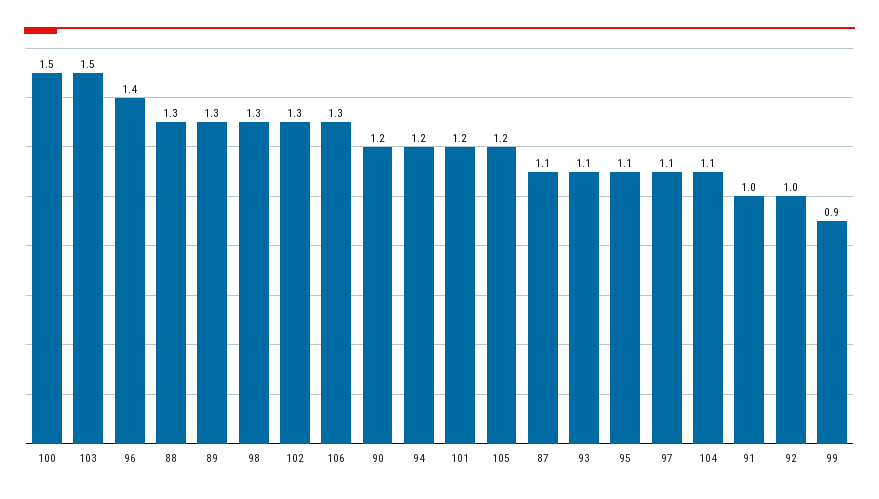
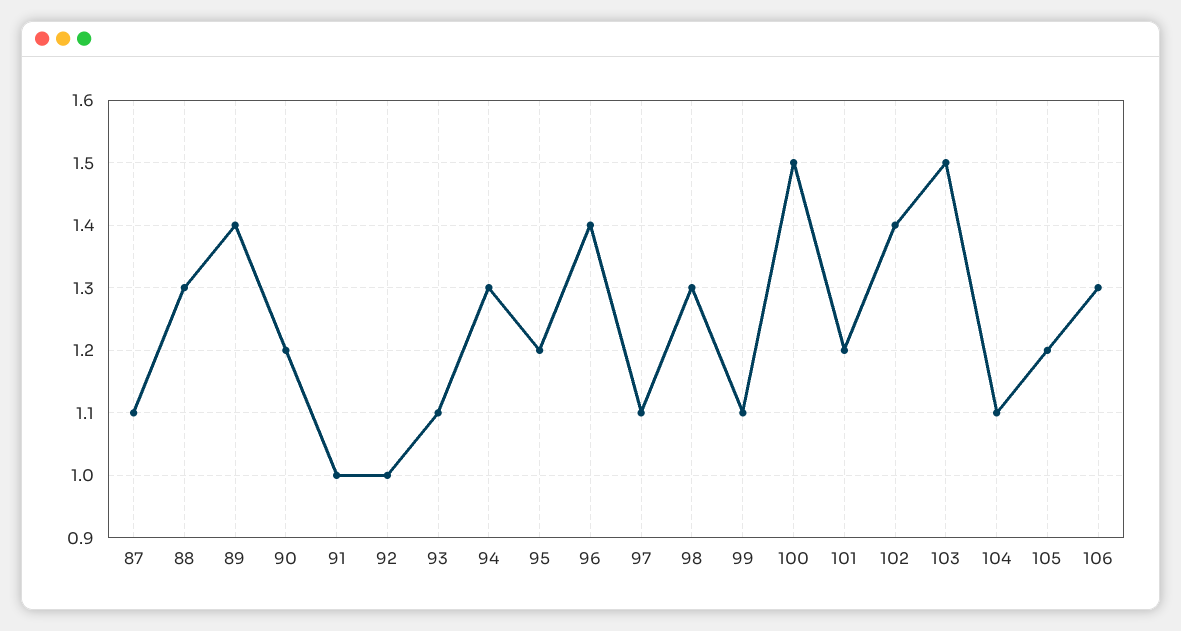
89: 1.3 -> 1.4
102: 1.3 -> 1.4
94: 1.2 -> 1.3
95: 1.1 -> 1.2
99: 0.9 -> 1.1

